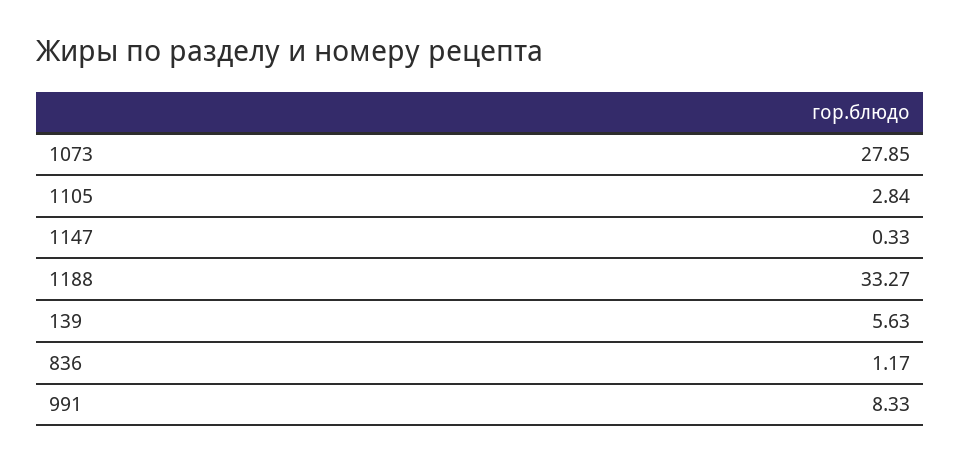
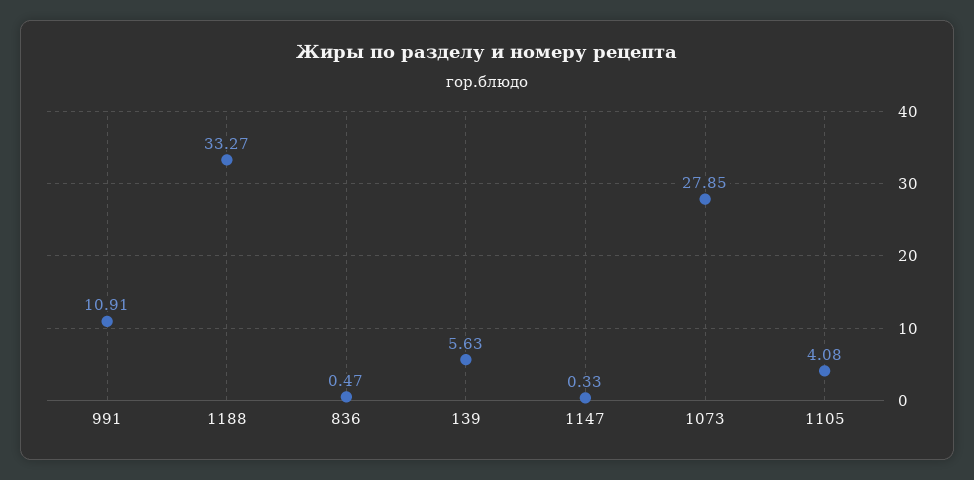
1105: 2.84 -> 4.08
836: 1.17 -> 0.47
991: 8.33 -> 10.91

